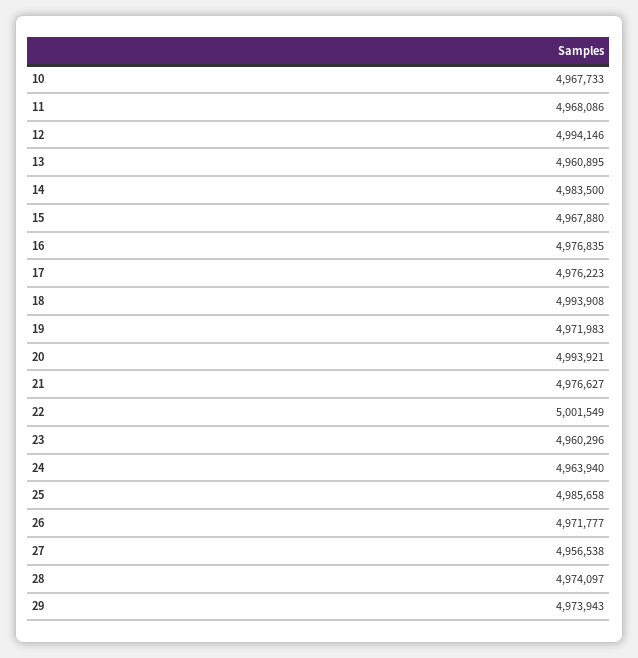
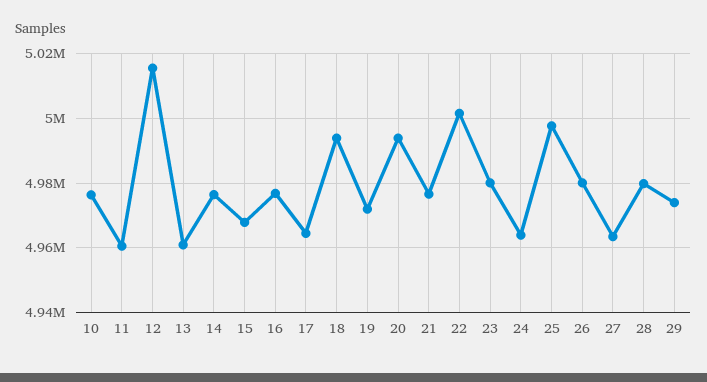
10: 4967733 -> 4976000
11: 4968086 -> 4960000
12: 4994146 -> 5016000
14: 4983500 -> 4976000
17: 4976223 -> 4964000
23: 4960296 -> 4980000
25: 4985658 -> 4998000
26: 4971777 -> 4980000
27: 4956538 -> 4964000
28: 4974097 -> 4980000

